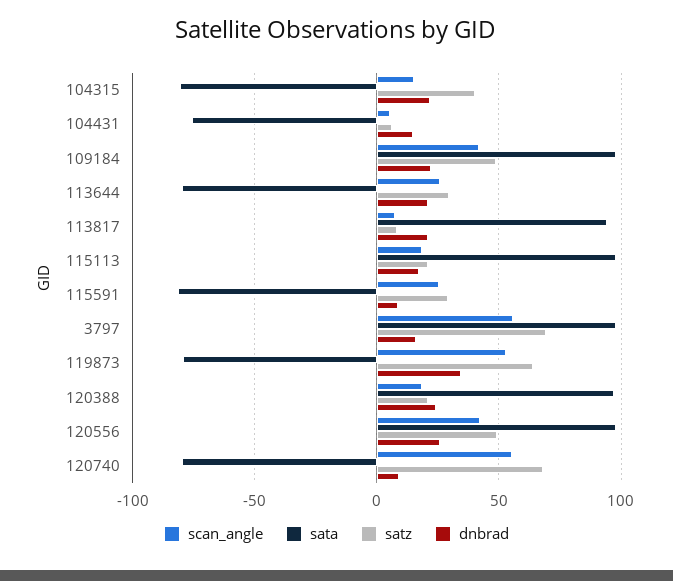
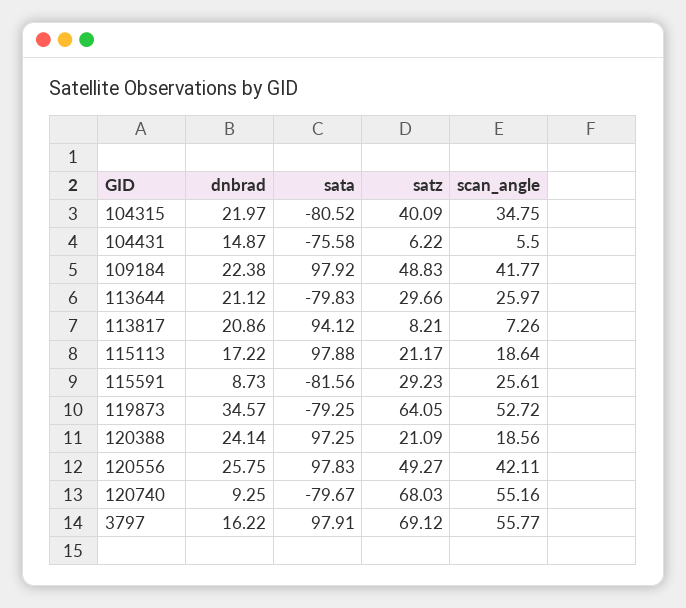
scan_angle, 104315: 15 -> 34.75

